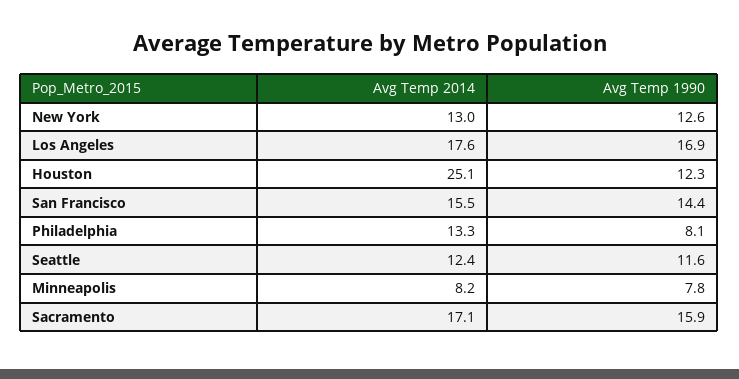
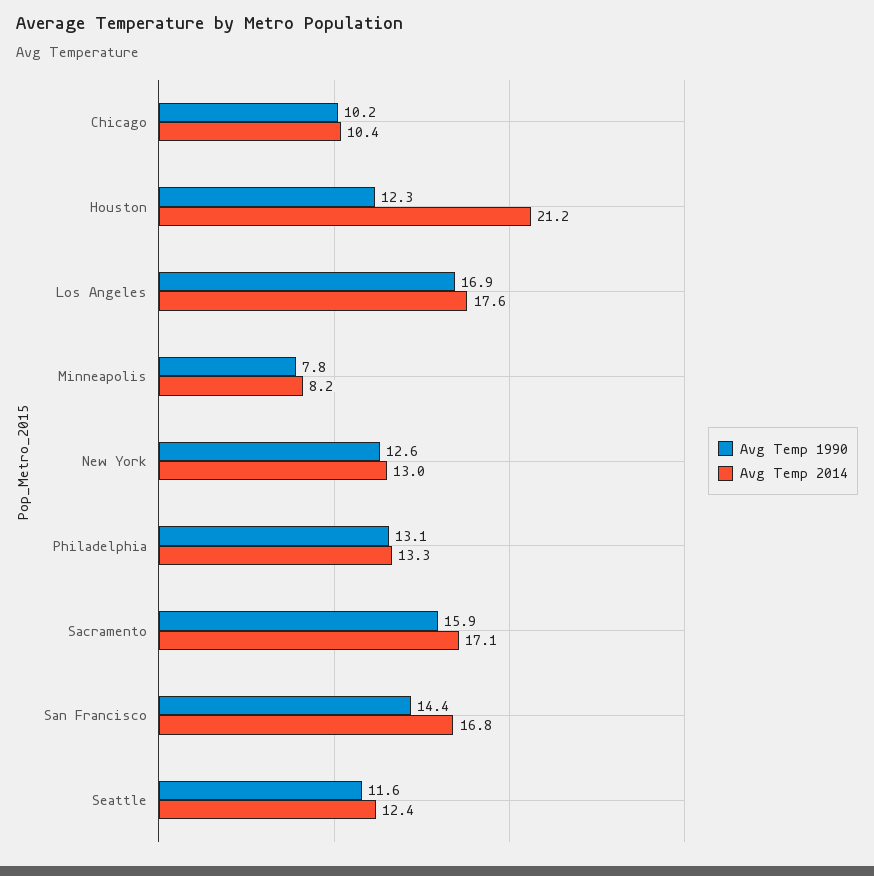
Avg Temp 2014, Houston: 25.1 -> 21.2
Avg Temp 2014, San Francisco: 15.5 -> 16.8
Avg Temp 1990, Philadelphia: 8.1 -> 13.1
Avg Temp 1990, Chicago: none -> 10.2
Avg Temp 2014, Chicago: none -> 10.4

